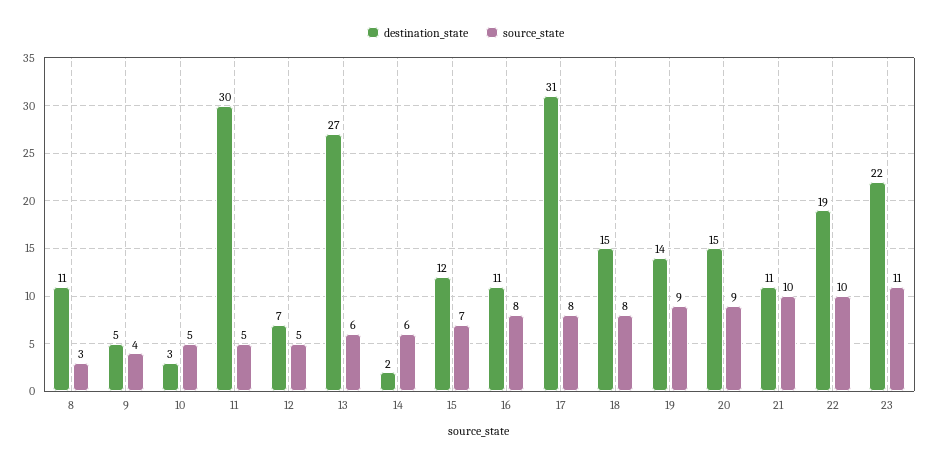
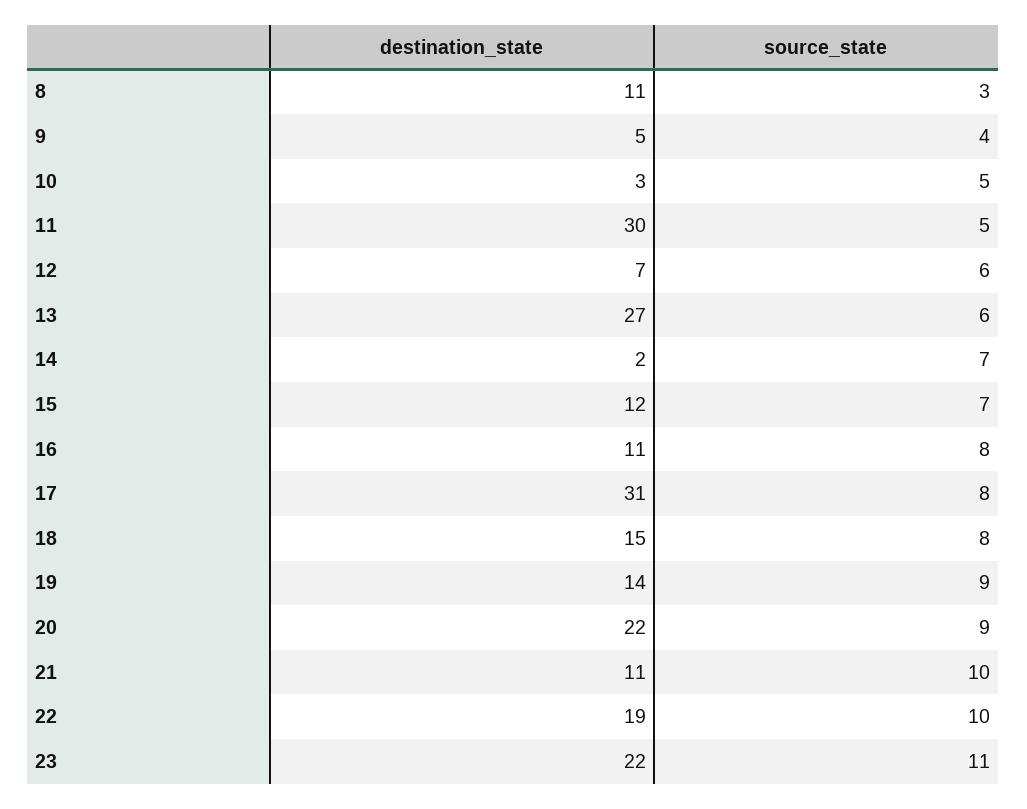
source_state, 12: 5 -> 6
source_state, 14: 6 -> 7
destination_state, 20: 15 -> 22

